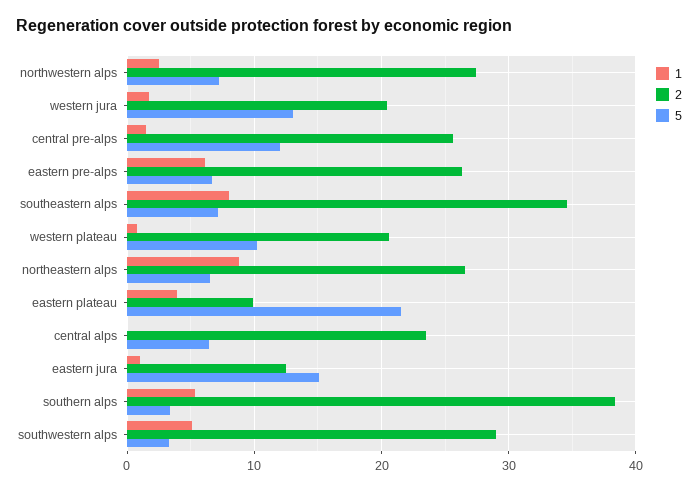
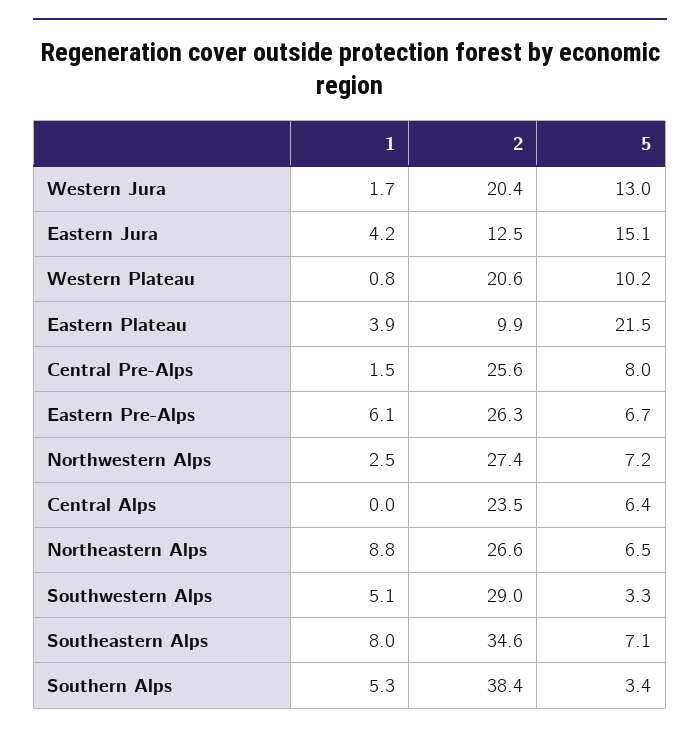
5, central pre-alps: 12 -> 8
1, eastern jura: 1 -> 4.2

